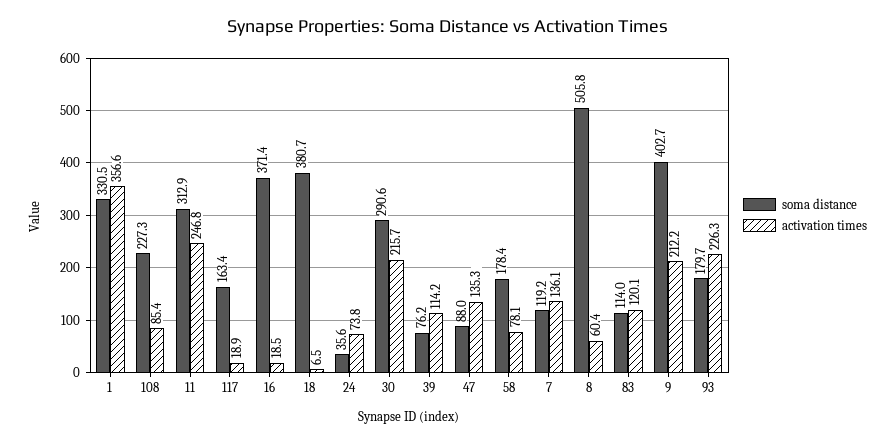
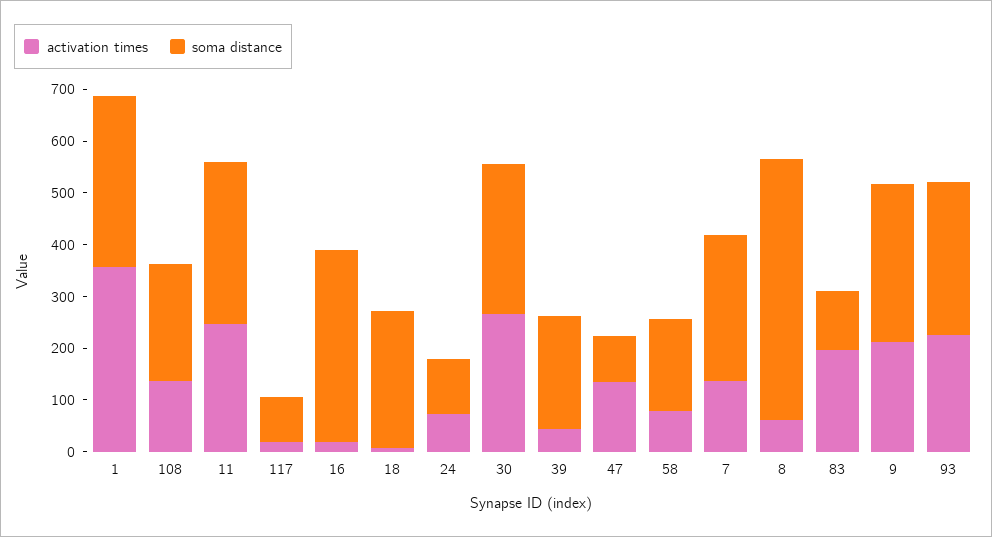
activation times, 108: 85.4 -> 140
soma distance, 117: 163.4 -> 80
soma distance, 18: 380.7 -> 260
soma distance, 24: 35.6 -> 100
activation times, 30: 215.7 -> 260
soma distance, 39: 76.2 -> 220
activation times, 39: 114.2 -> 40
soma distance, 7: 119.2 -> 280
activation times, 83: 120.1 -> 200
soma distance, 9: 402.7 -> 300
soma distance, 93: 179.7 -> 300

